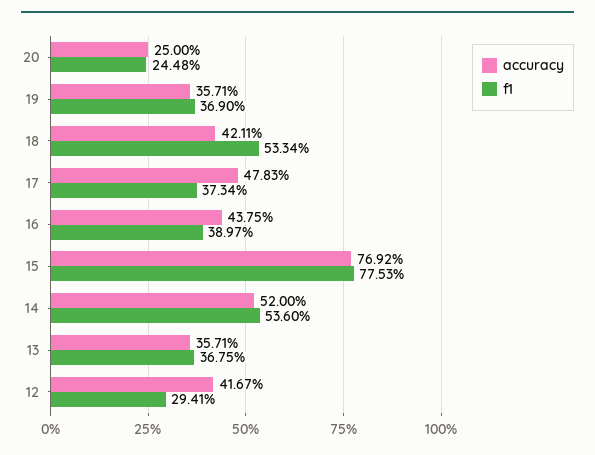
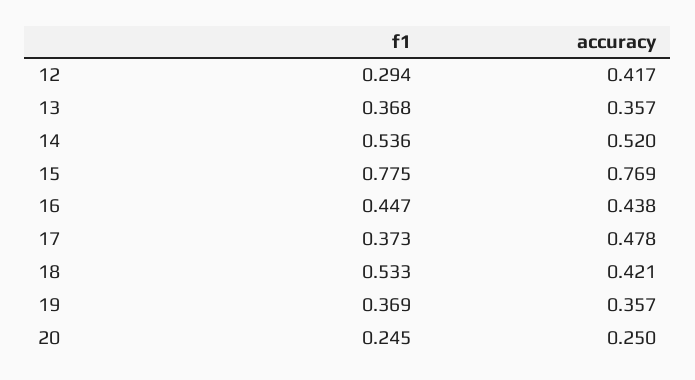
f1, 16: 0.3897 -> 0.447

